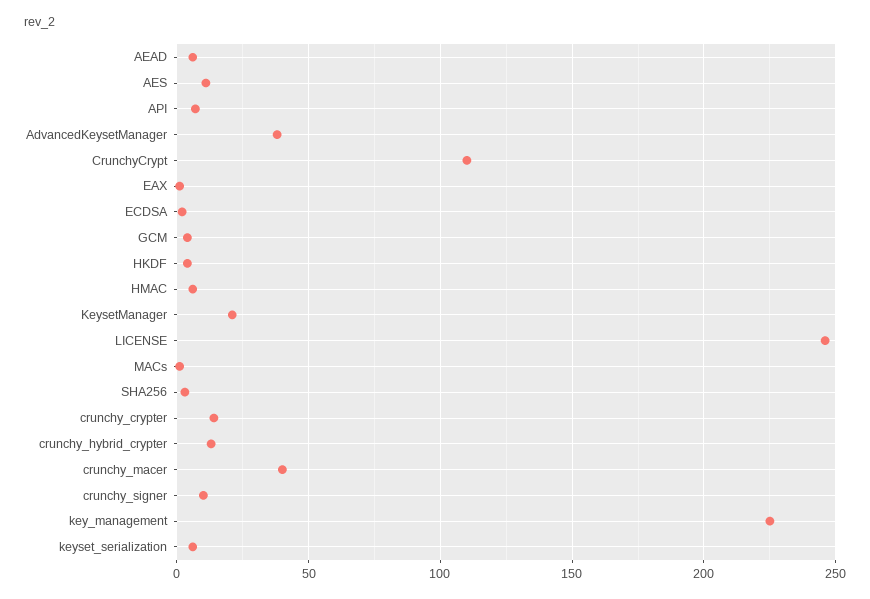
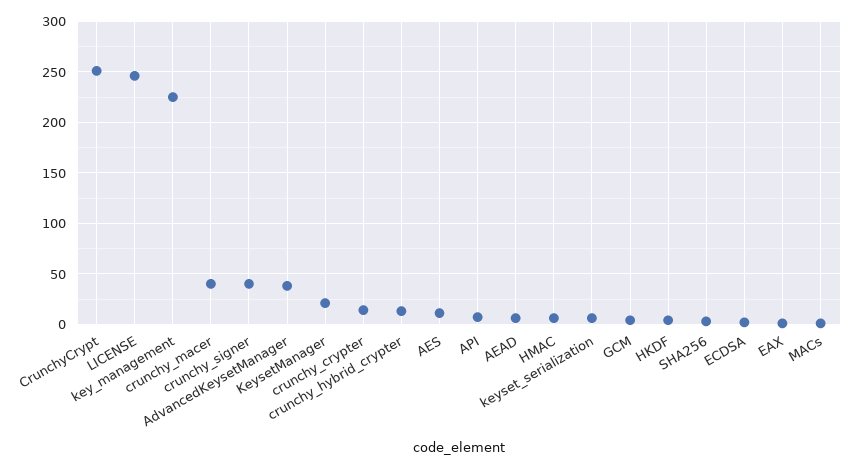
CrunchyCrypt: 110 -> 250
crunchy_signer: 10 -> 40

